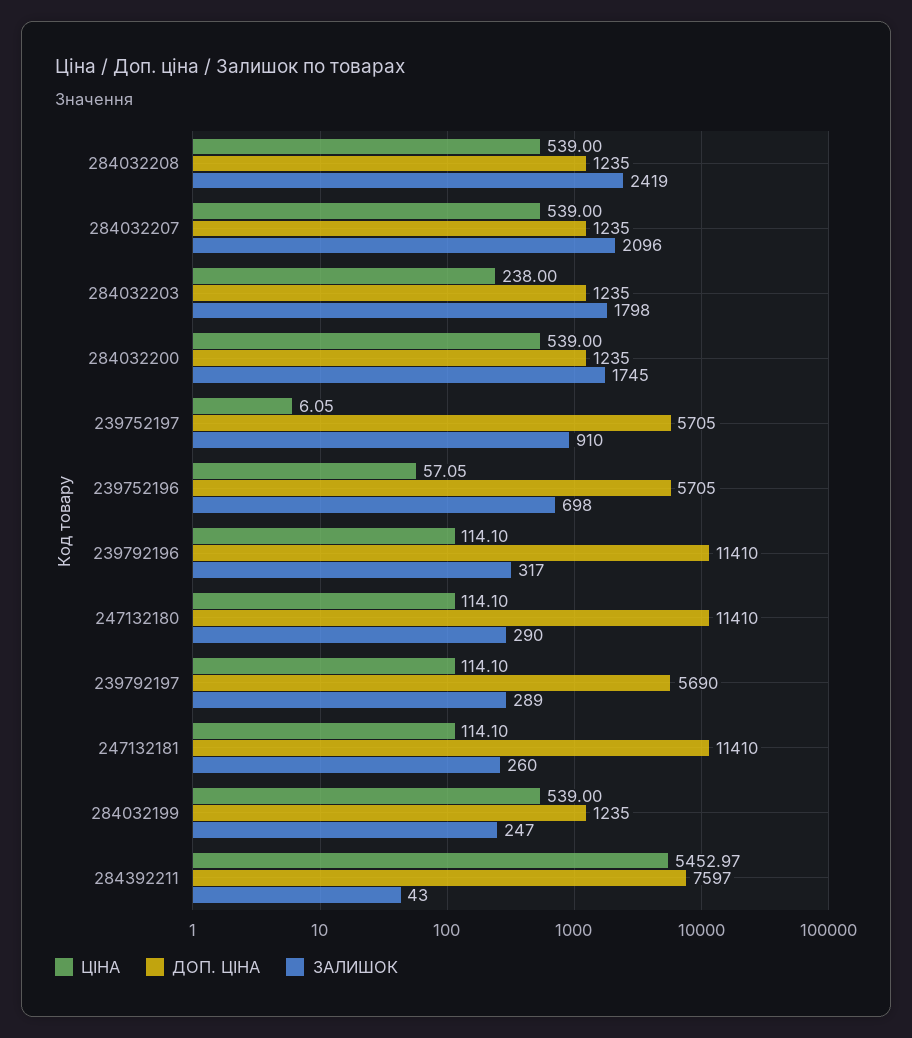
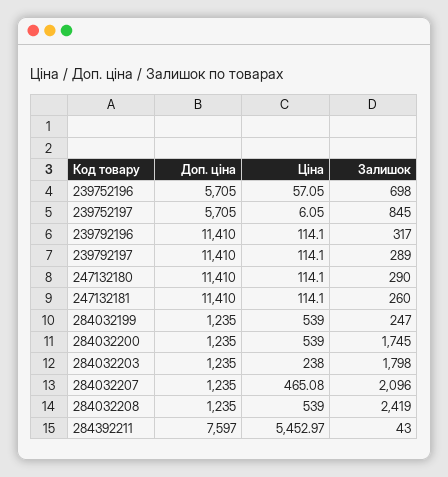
ЦІНА, 284032207: 539 -> 465.08
ЗАЛИШОК, 239752197: 910 -> 845
ДОП. ЦІНА, 239792197: 5690 -> 11410

